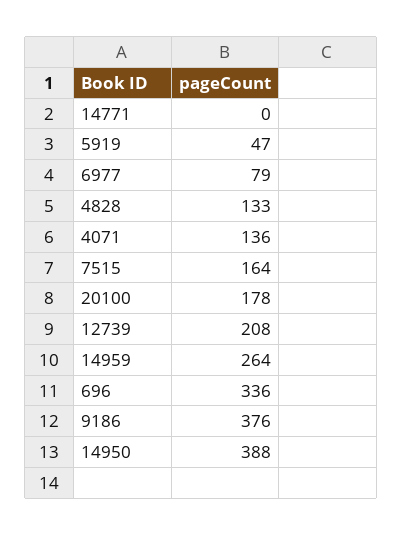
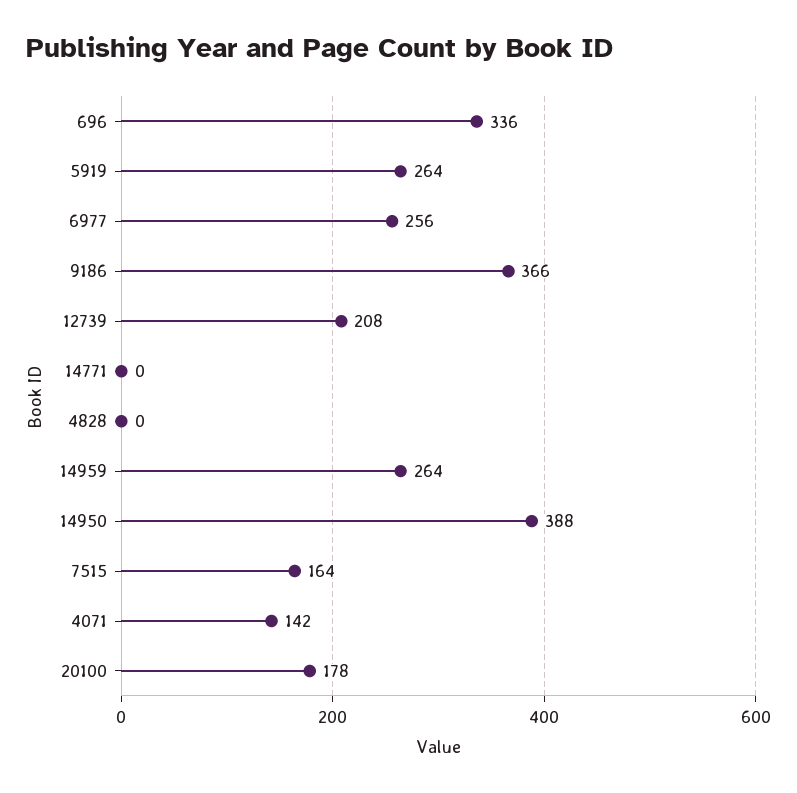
5919: 47 -> 264
6977: 79 -> 256
4828: 133 -> 0
4071: 136 -> 142
9186: 376 -> 366

